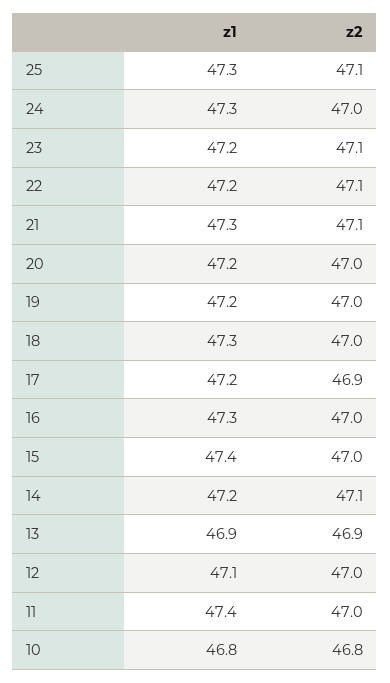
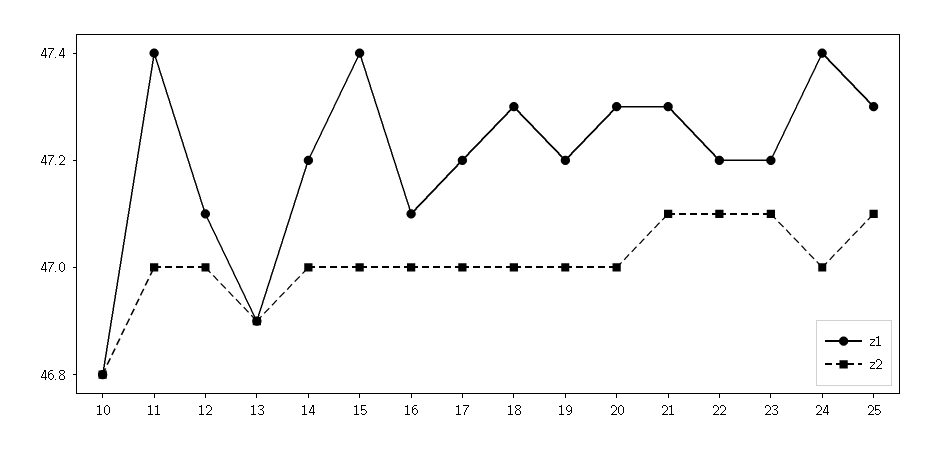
z1, 24: 47.3 -> 47.4
z1, 20: 47.2 -> 47.3
z2, 17: 46.9 -> 47
z1, 16: 47.3 -> 47.1
z2, 14: 47.1 -> 47

